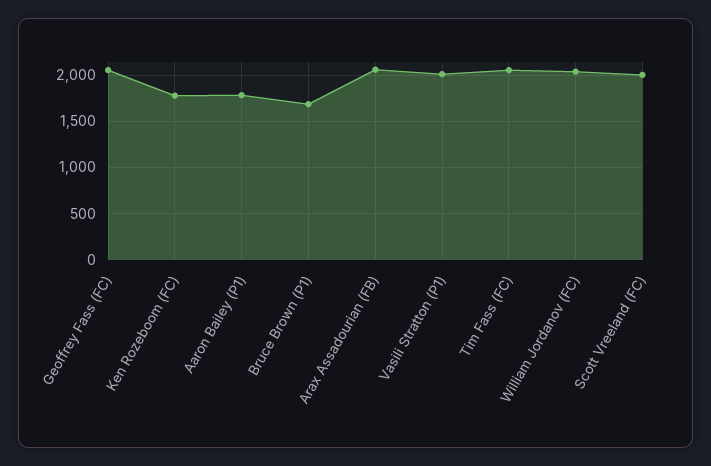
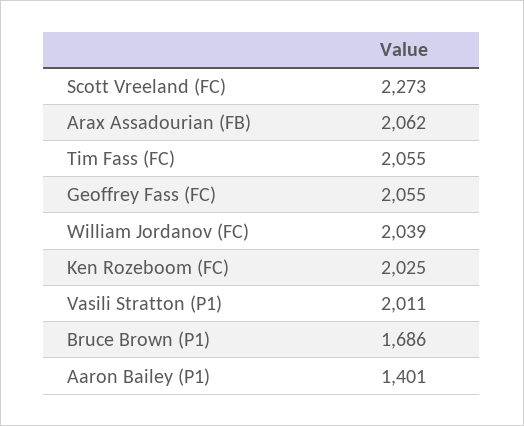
Ken Rozeboom (FC): 1800 -> 2025
Aaron Bailey (P1): 1800 -> 1401
Scott Vreeland (FC): 2000 -> 2273

